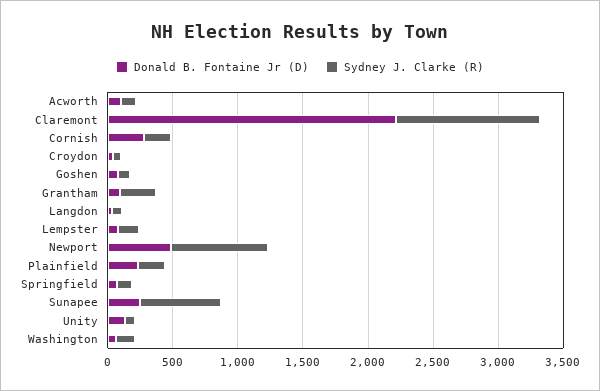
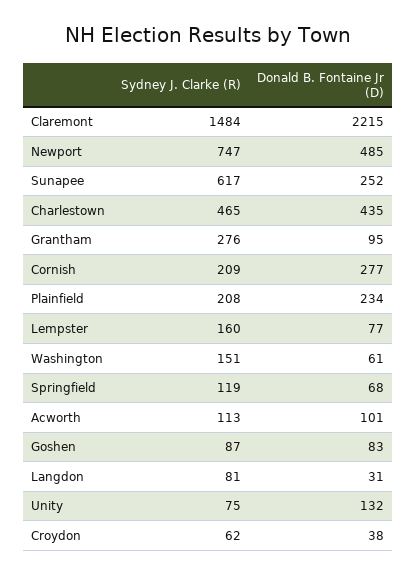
Sydney J. Clarke (R), Claremont: 1100 -> 1484
Sydney J. Clarke (R), Charlestown: none -> 465
Donald B. Fontaine Jr (D), Charlestown: none -> 435

